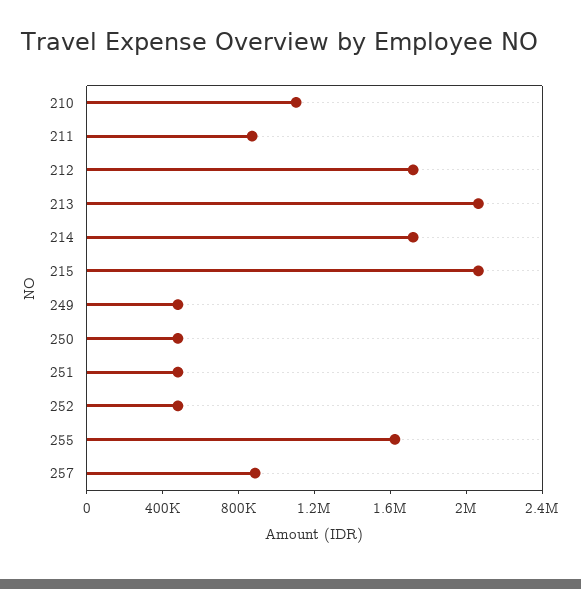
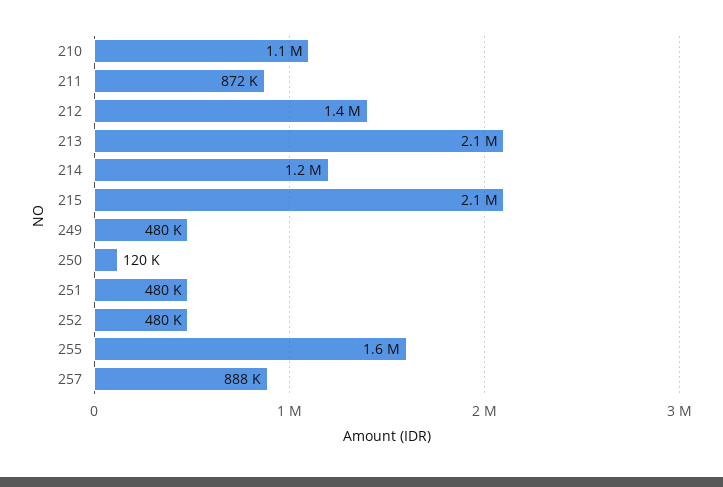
212: 1700000 -> 1400000
214: 1700000 -> 1200000
250: 500000 -> 120000

